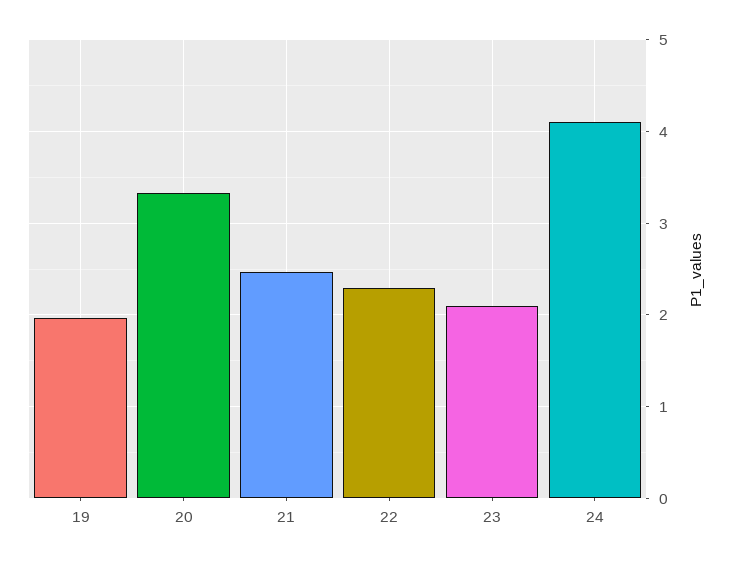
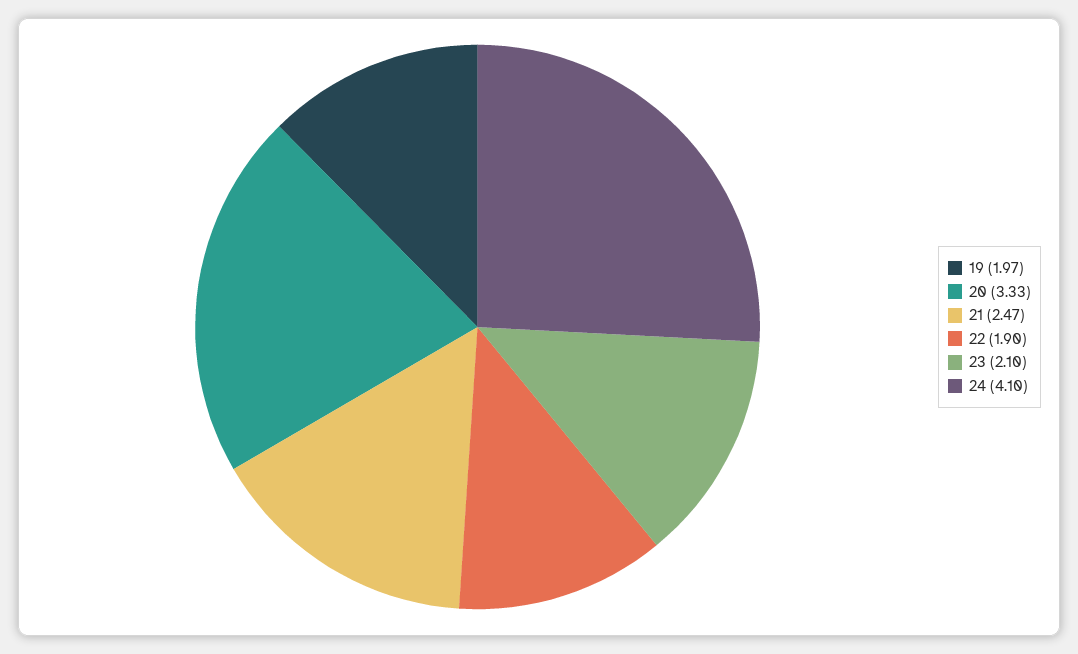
22: 2.3 -> 1.9

